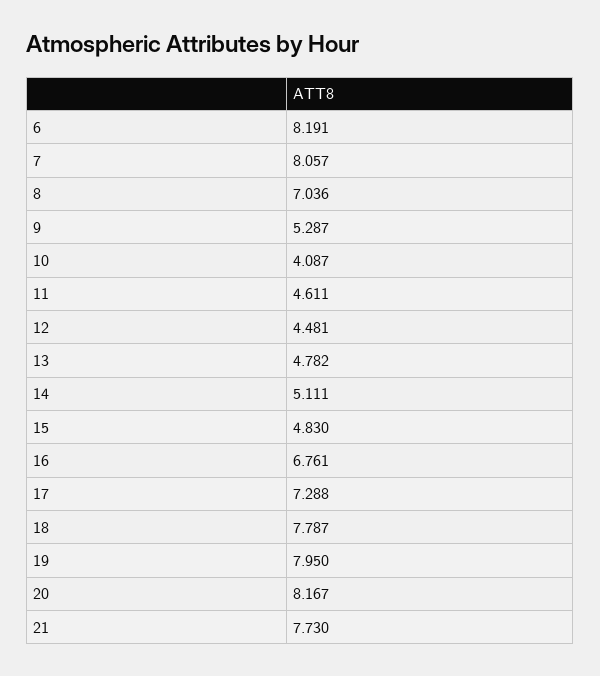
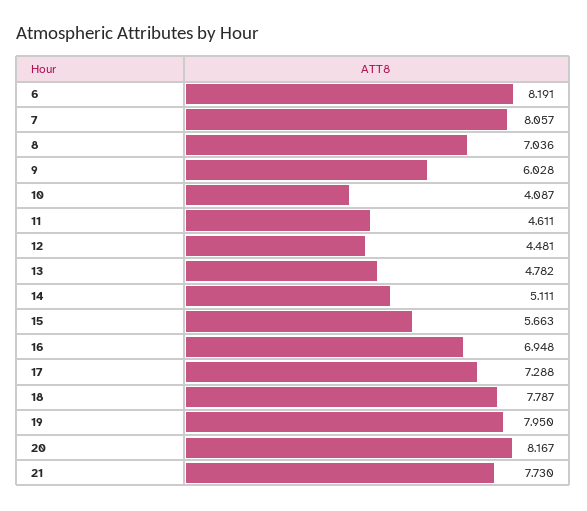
9: 5.287 -> 6.028
15: 4.83 -> 5.663
16: 6.761 -> 6.948

